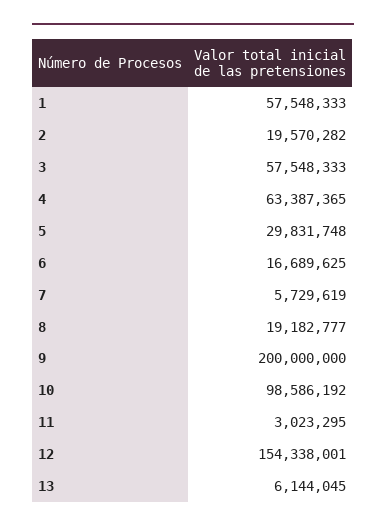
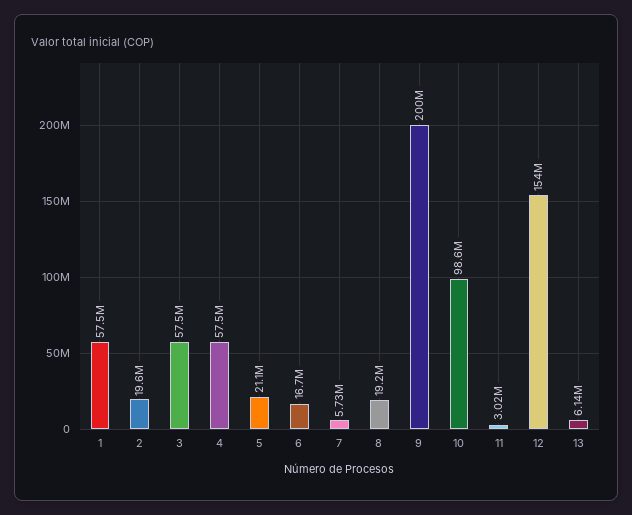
4: 63387365 -> 57500000
5: 29831748 -> 21100000

